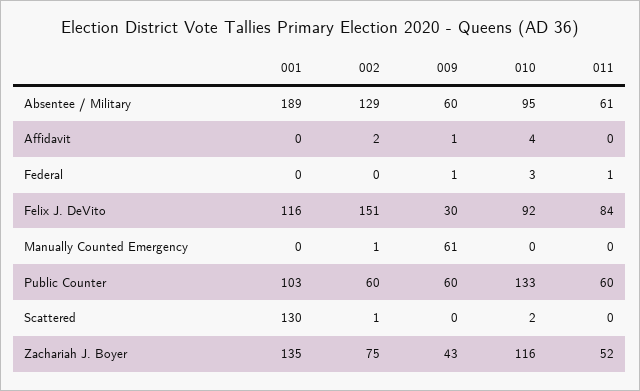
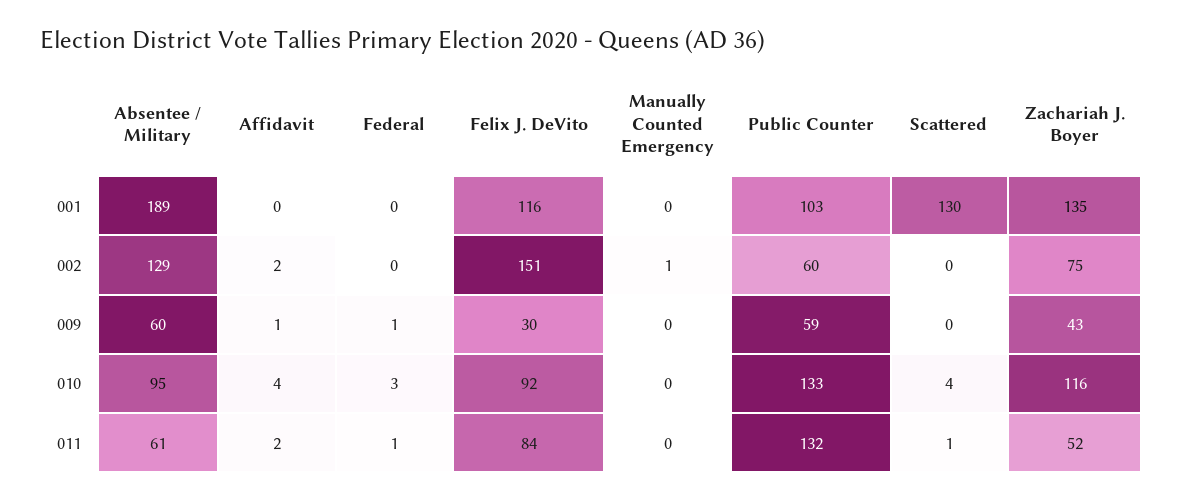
011, Affidavit: 0 -> 2
009, Manually Counted Emergency: 61 -> 0
009, Public Counter: 60 -> 59
011, Public Counter: 60 -> 132
002, Scattered: 1 -> 0
010, Scattered: 2 -> 4
011, Scattered: 0 -> 1

